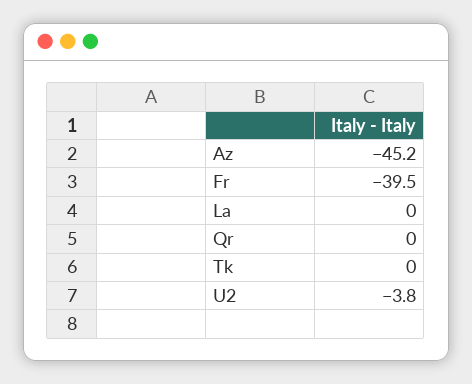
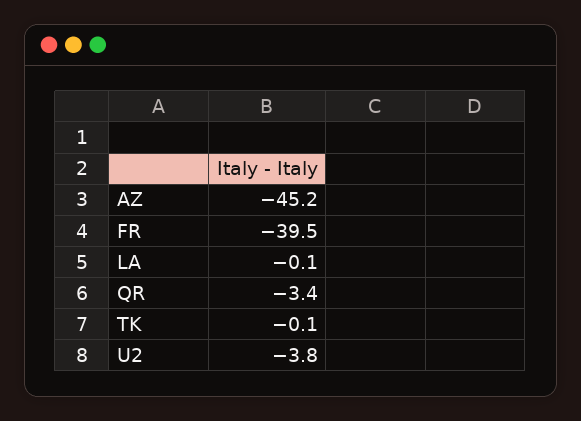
La: 0 -> -0.1
Qr: 0 -> -3.4
Tk: 0 -> -0.1

